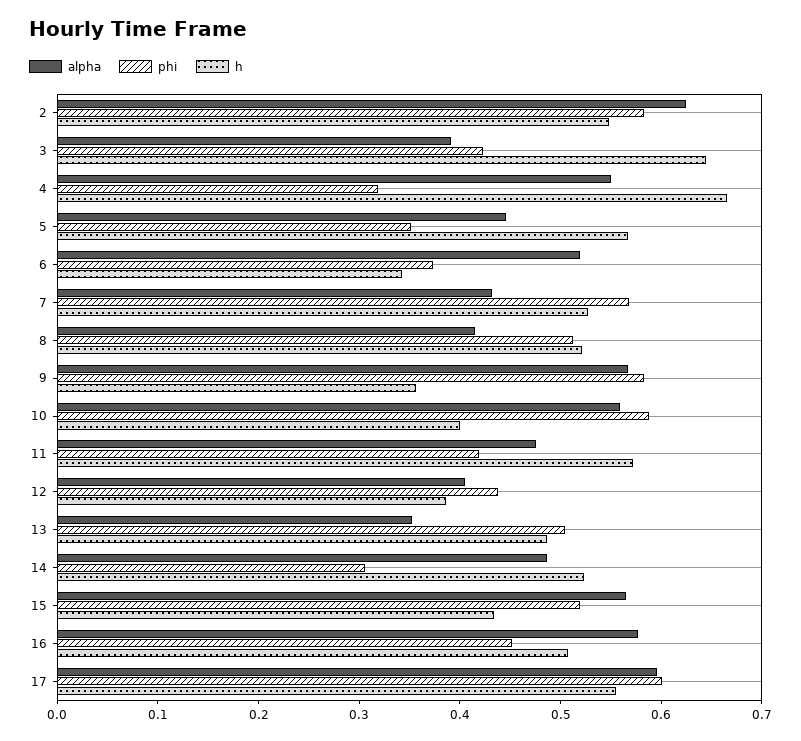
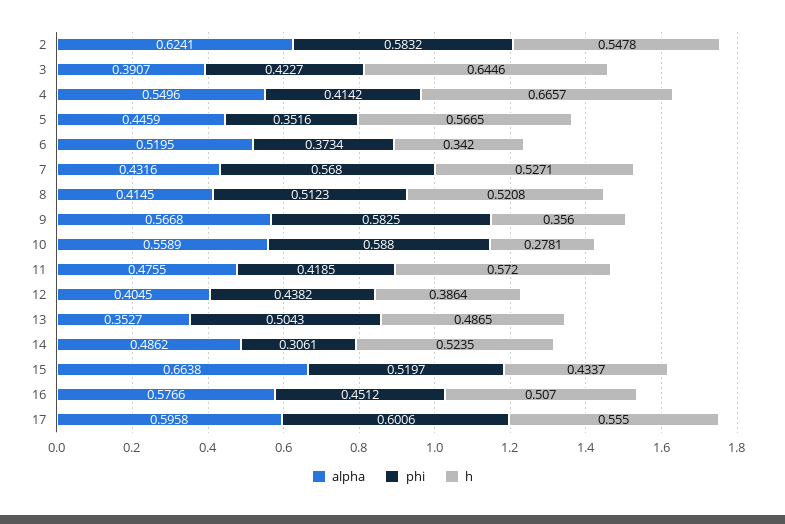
phi, 4: 0.32 -> 0.4142
h, 10: 0.4 -> 0.2781
alpha, 15: 0.56 -> 0.6638

